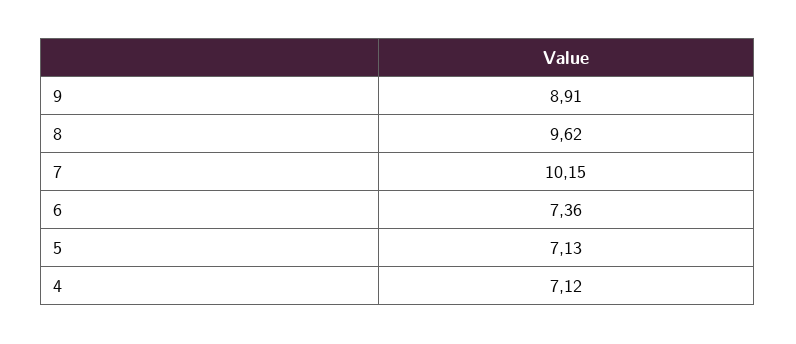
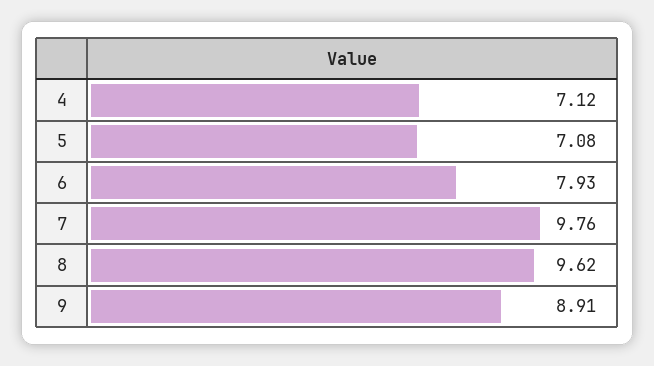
7: 10.15 -> 9.76
6: 7.36 -> 7.93
5: 7.13 -> 7.08

